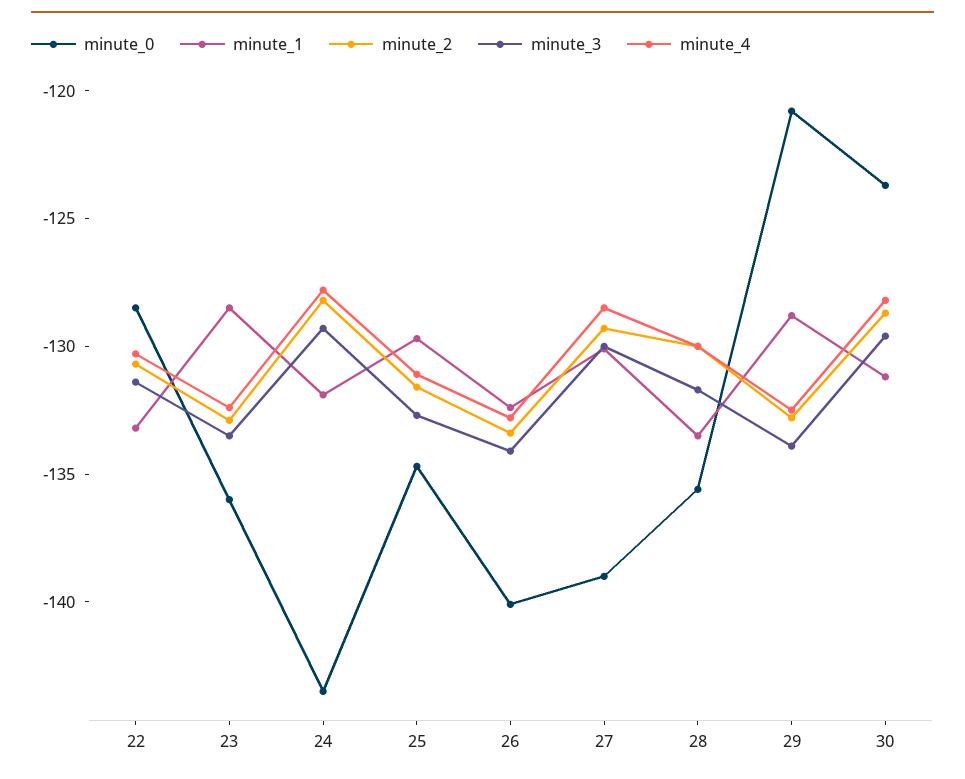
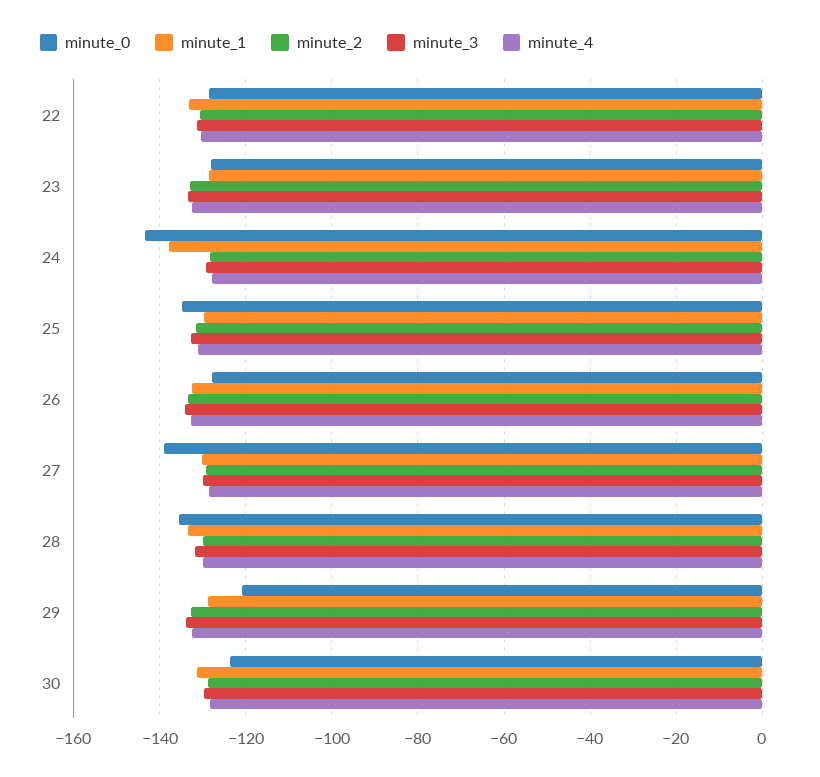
minute_0, 23: -136 -> -128
minute_1, 24: -132 -> -138
minute_0, 26: -140 -> -128

